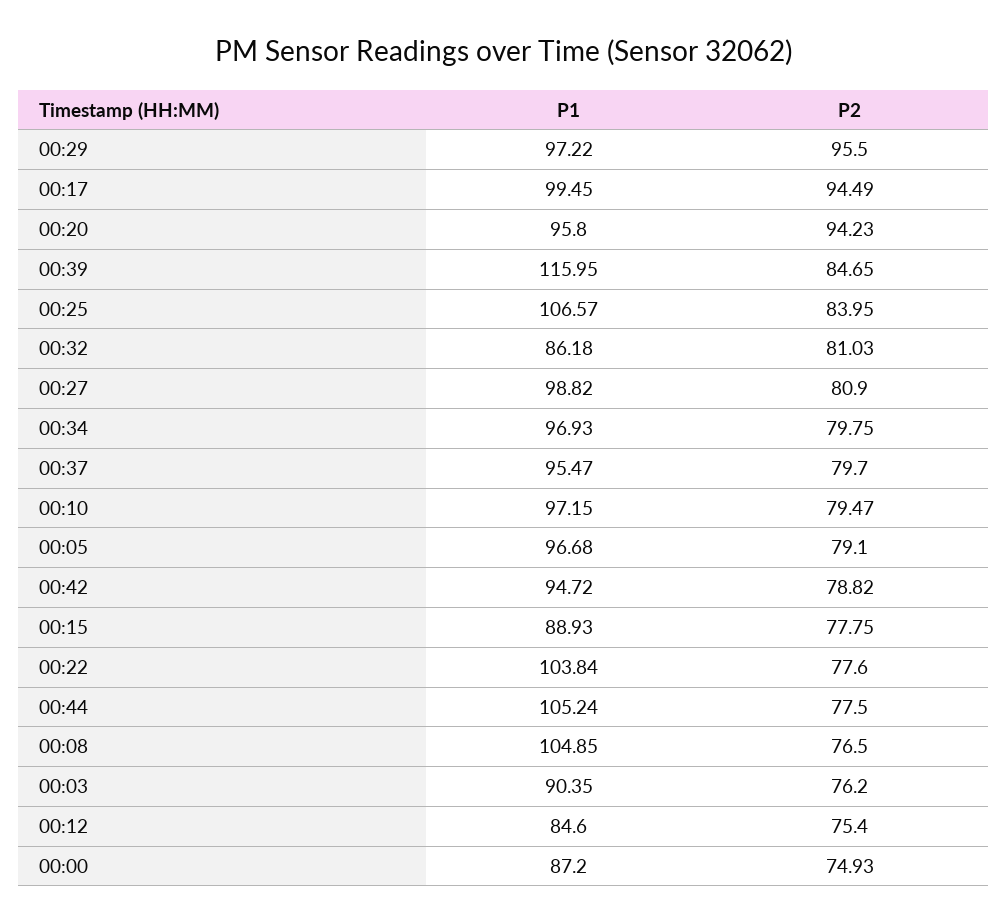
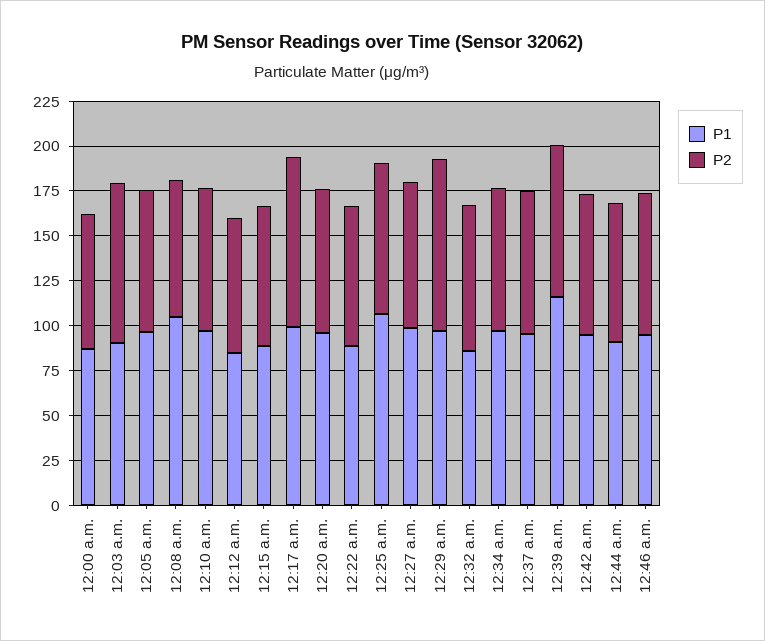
P2, 00:20: 94.23 -> 80
P1, 00:22: 103.84 -> 90
P1, 00:44: 105.24 -> 90
P2, 00:03: 76.2 -> 90
P1, 12:46 a.m.: none -> 95
P2, 12:46 a.m.: none -> 80

